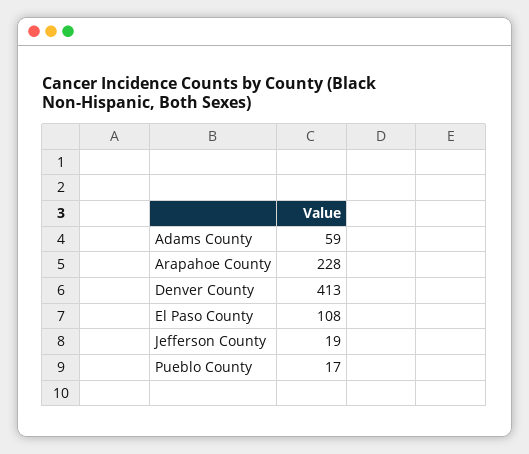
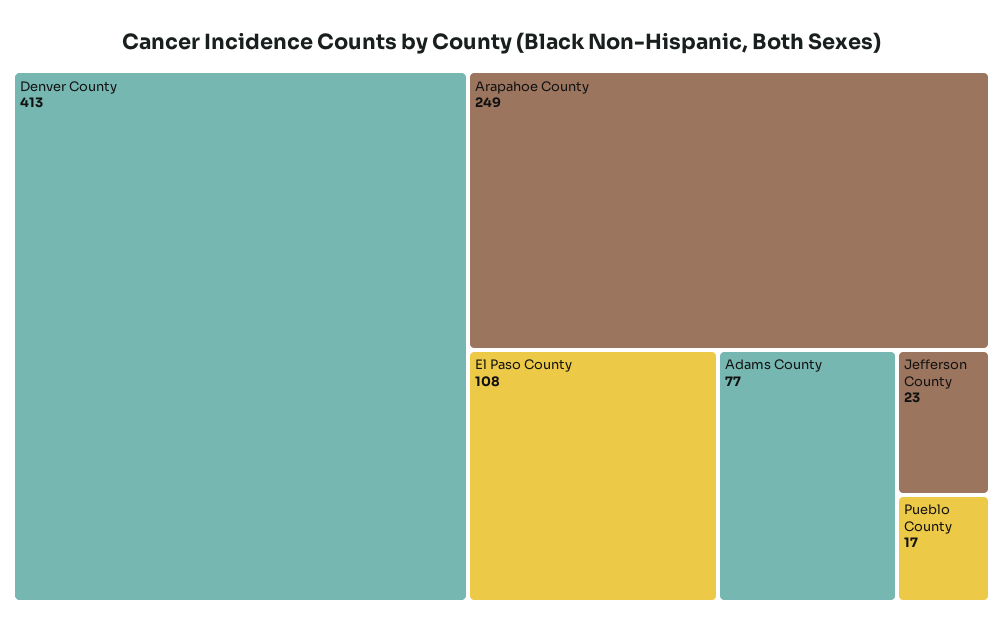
Adams County: 59 -> 77
Arapahoe County: 228 -> 249
Jefferson County: 19 -> 23

